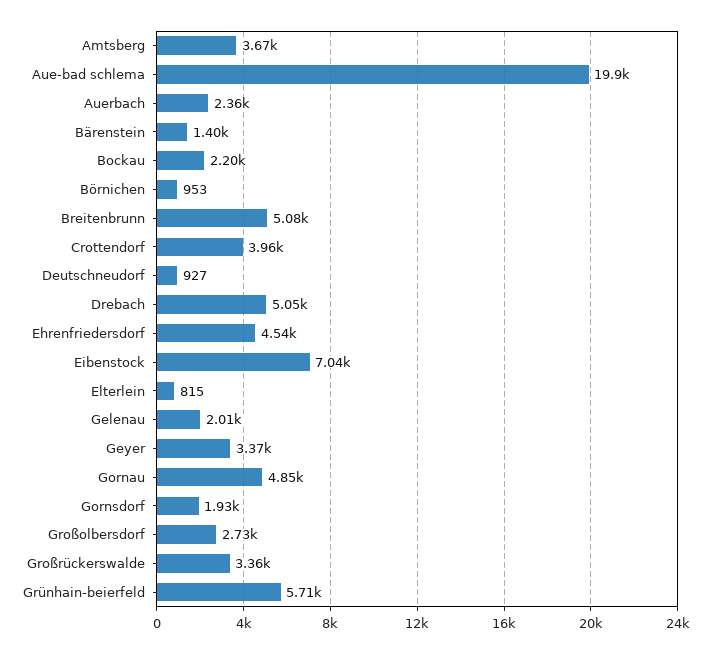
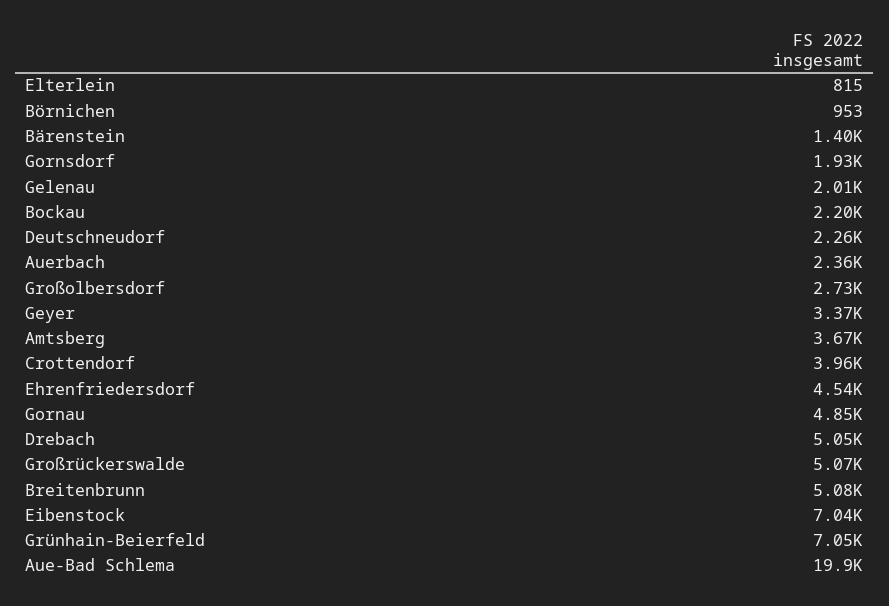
Deutschneudorf: 927 -> 2260
Großrückerswalde: 3360 -> 5070
Grünhain-beierfeld: 5710 -> 7050

